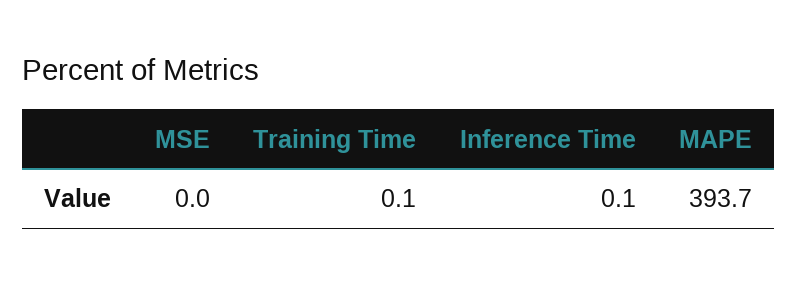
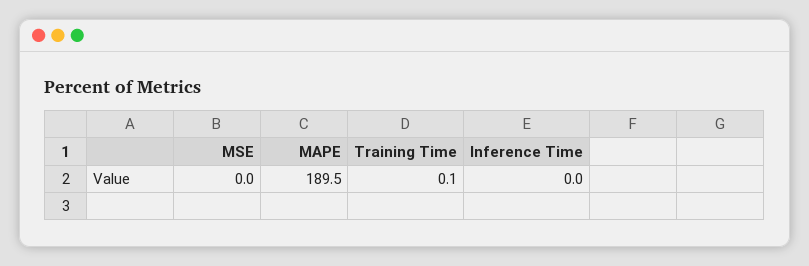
Inference Time: 0.1 -> 0
MAPE: 393.7 -> 189.5

